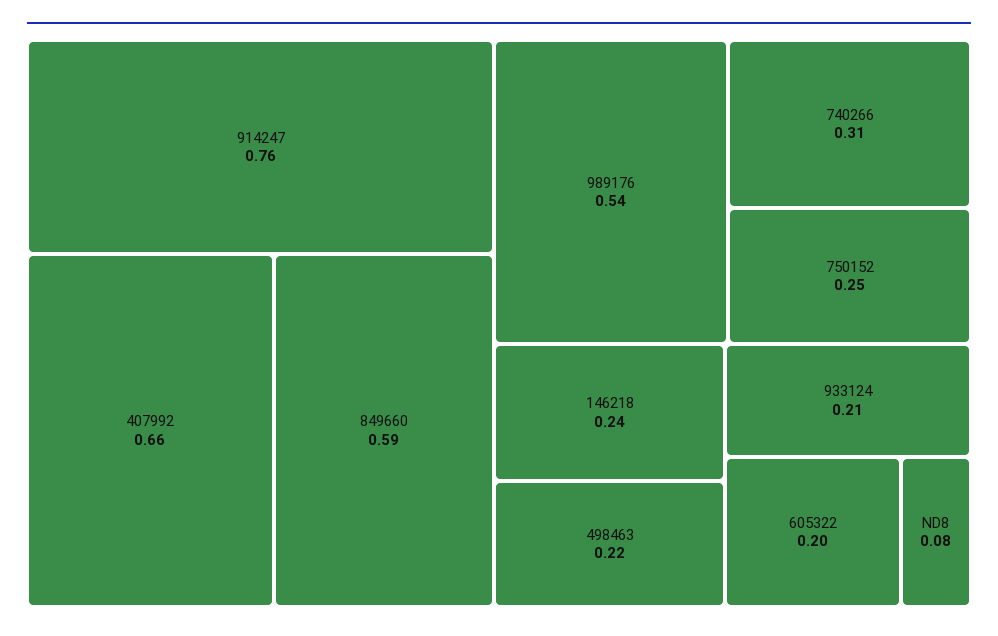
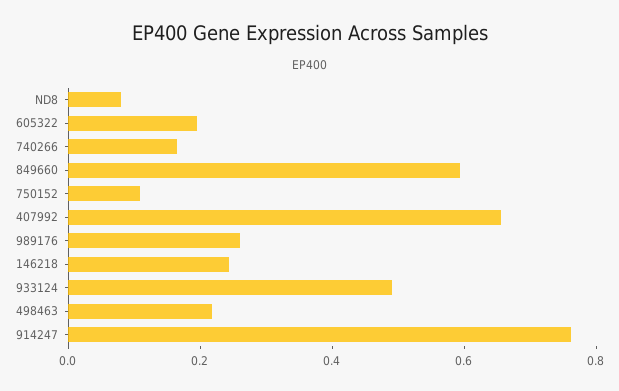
989176: 0.54 -> 0.25
740266: 0.31 -> 0.15
750152: 0.25 -> 0.1
933124: 0.21 -> 0.5

